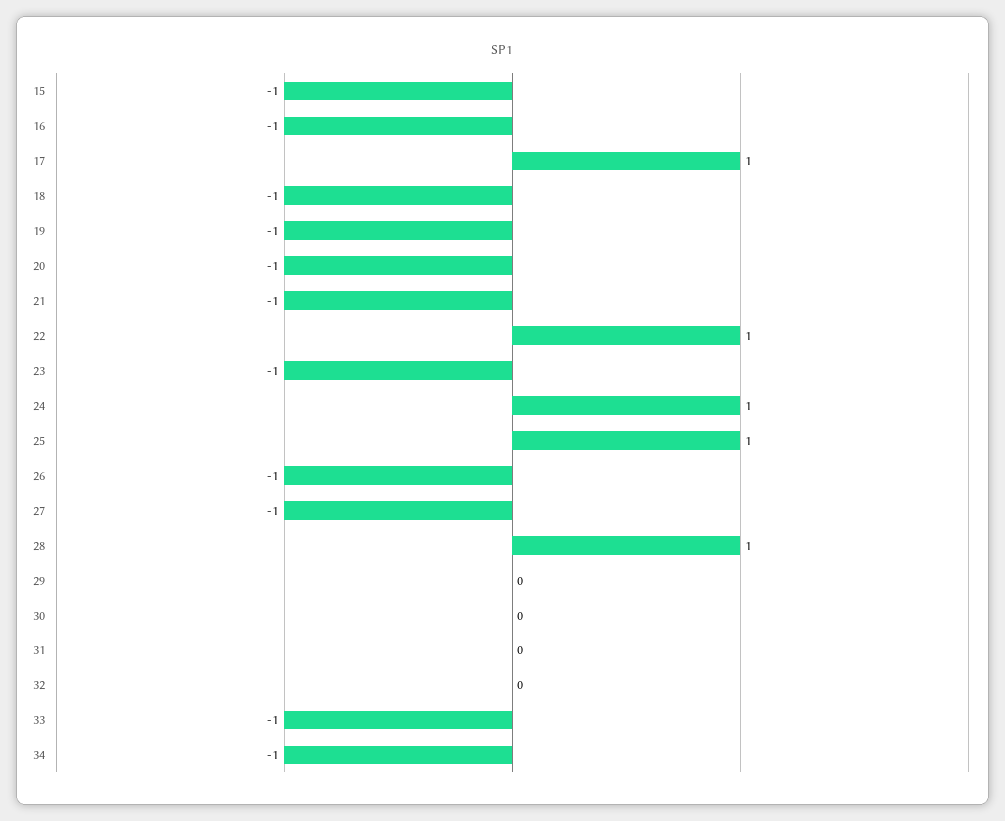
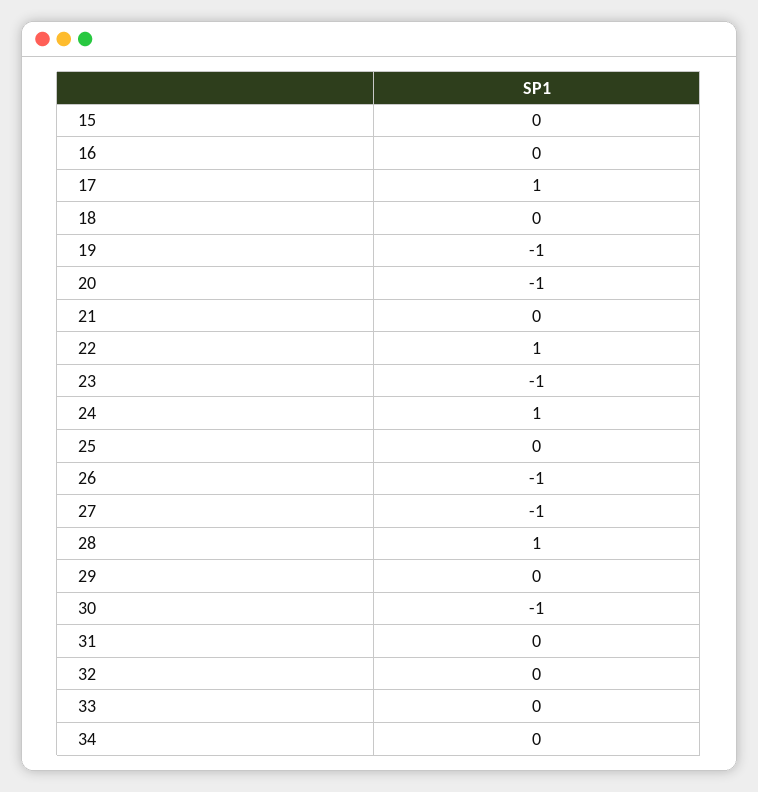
15: -1 -> 0
16: -1 -> 0
18: -1 -> 0
21: -1 -> 0
25: 1 -> 0
30: 0 -> -1
33: -1 -> 0
34: -1 -> 0

